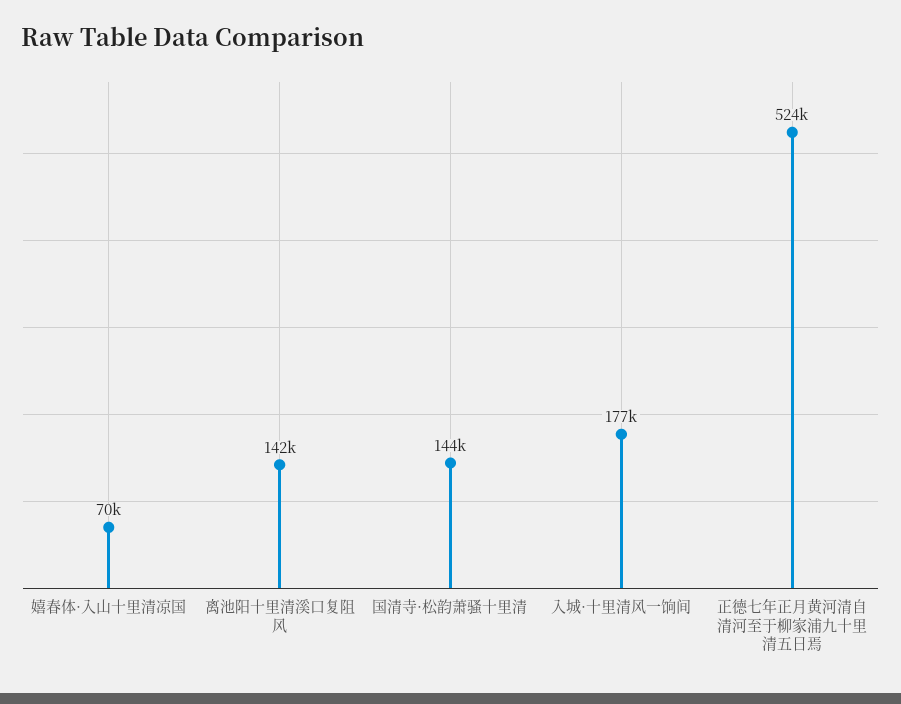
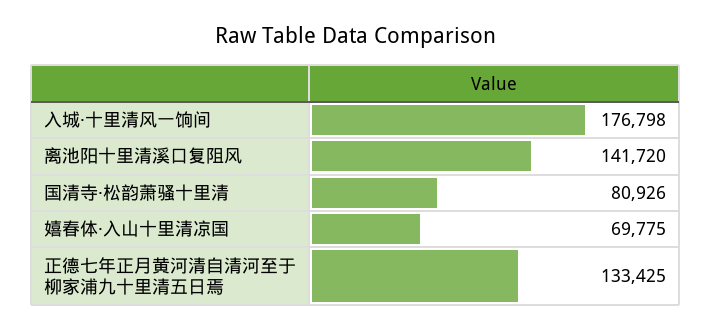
国清寺·松韵萧骚十里清: 144000 -> 80926
正德七年正月黄河清自清河至于柳家浦九十里清五日焉: 524000 -> 133425

